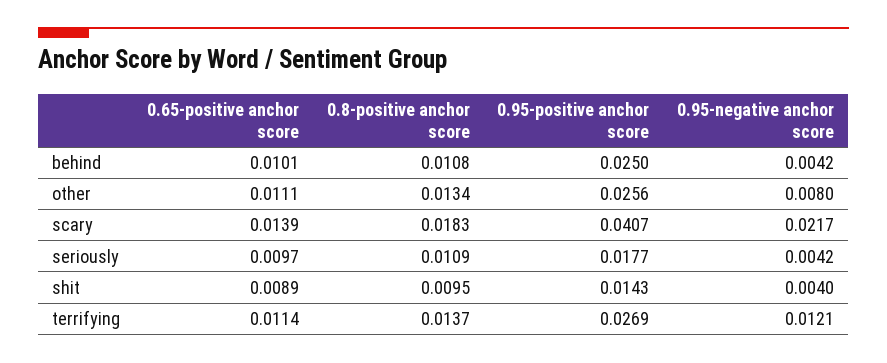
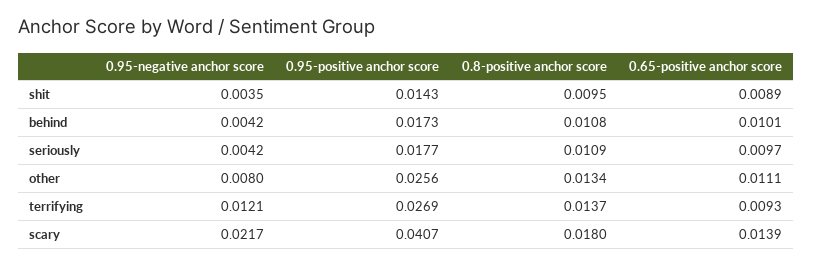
0.95-positive anchor score, behind: 0.025 -> 0.0173
0.8-positive anchor score, scary: 0.0183 -> 0.018
0.95-negative anchor score, shit: 0.004 -> 0.0035
0.65-positive anchor score, terrifying: 0.0114 -> 0.0093

